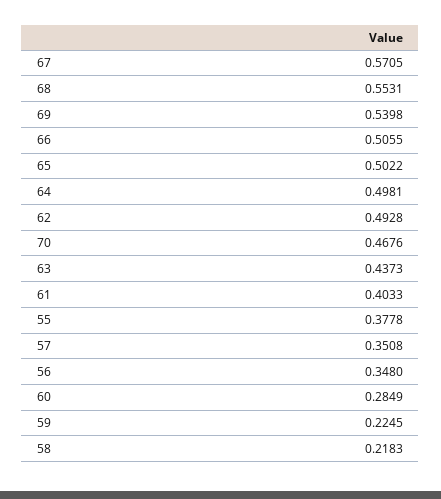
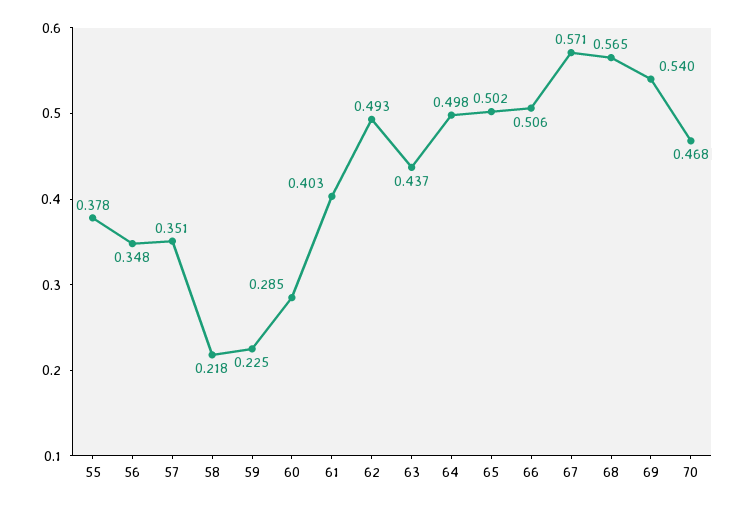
68: 0.5531 -> 0.565

